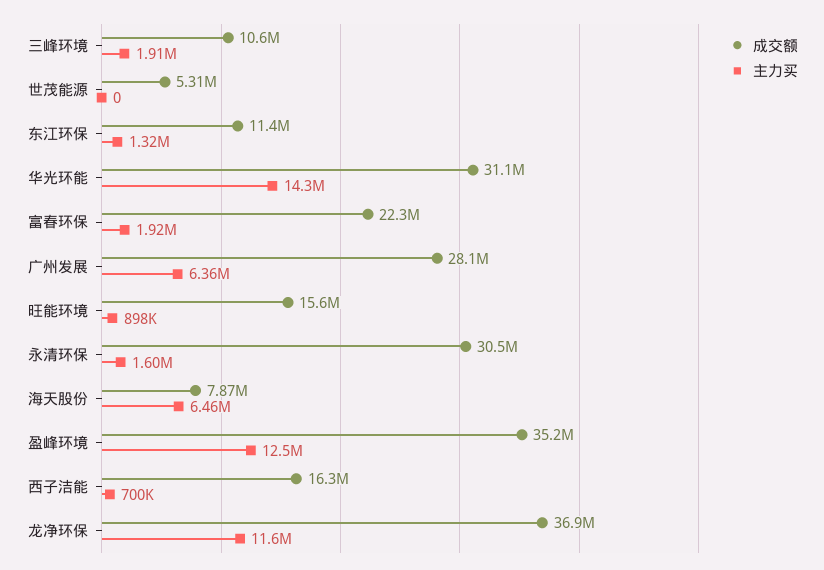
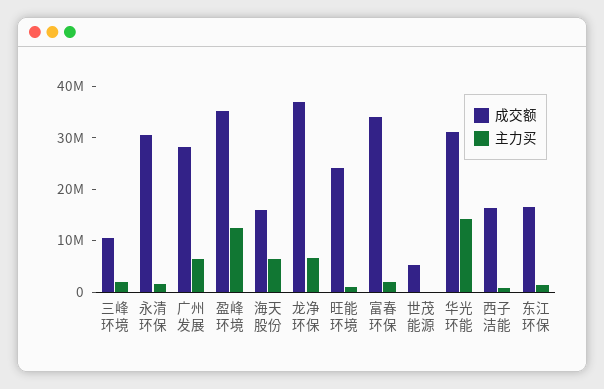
成交额, 东江环保: 11400000 -> 16000000
成交额, 富春环保: 22300000 -> 34000000
成交额, 旺能环境: 15600000 -> 24000000
成交额, 海天股份: 7870000 -> 16000000
主力买, 龙净环保: 11600000 -> 6000000

